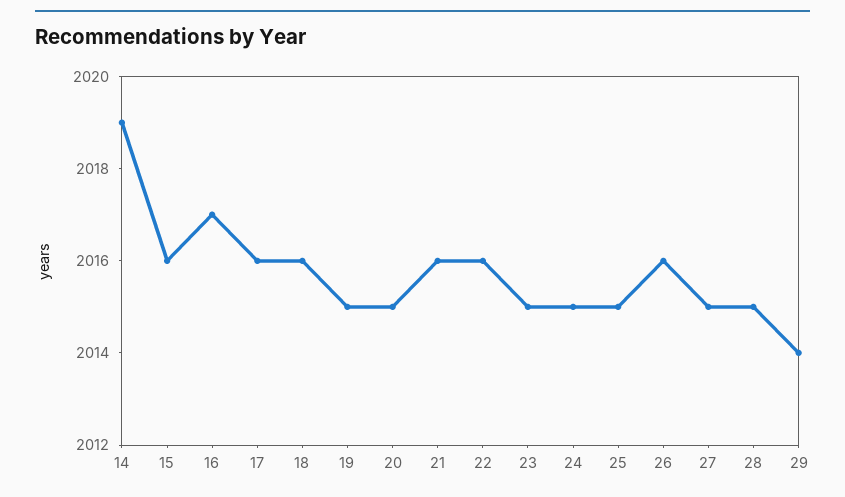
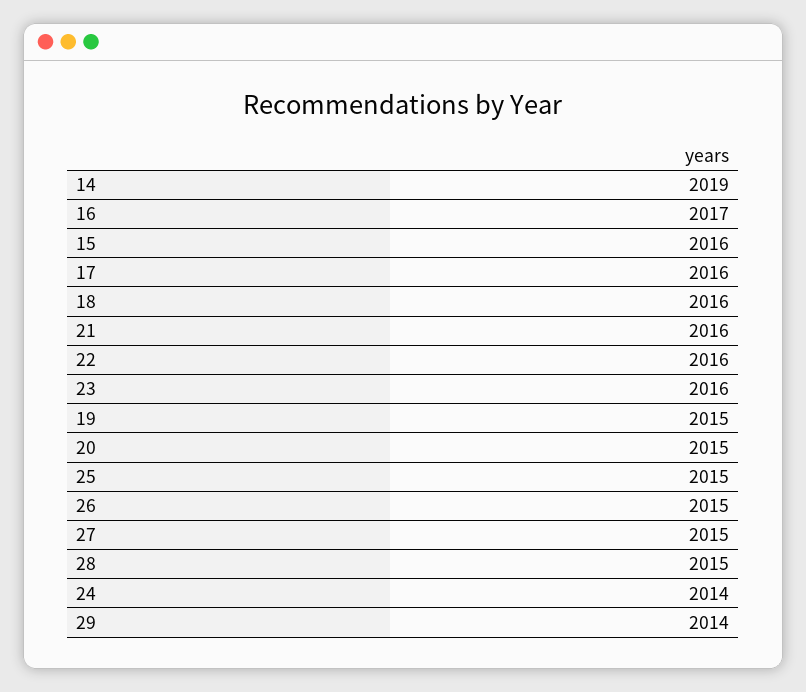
23: 2015 -> 2016
24: 2015 -> 2014
26: 2016 -> 2015

